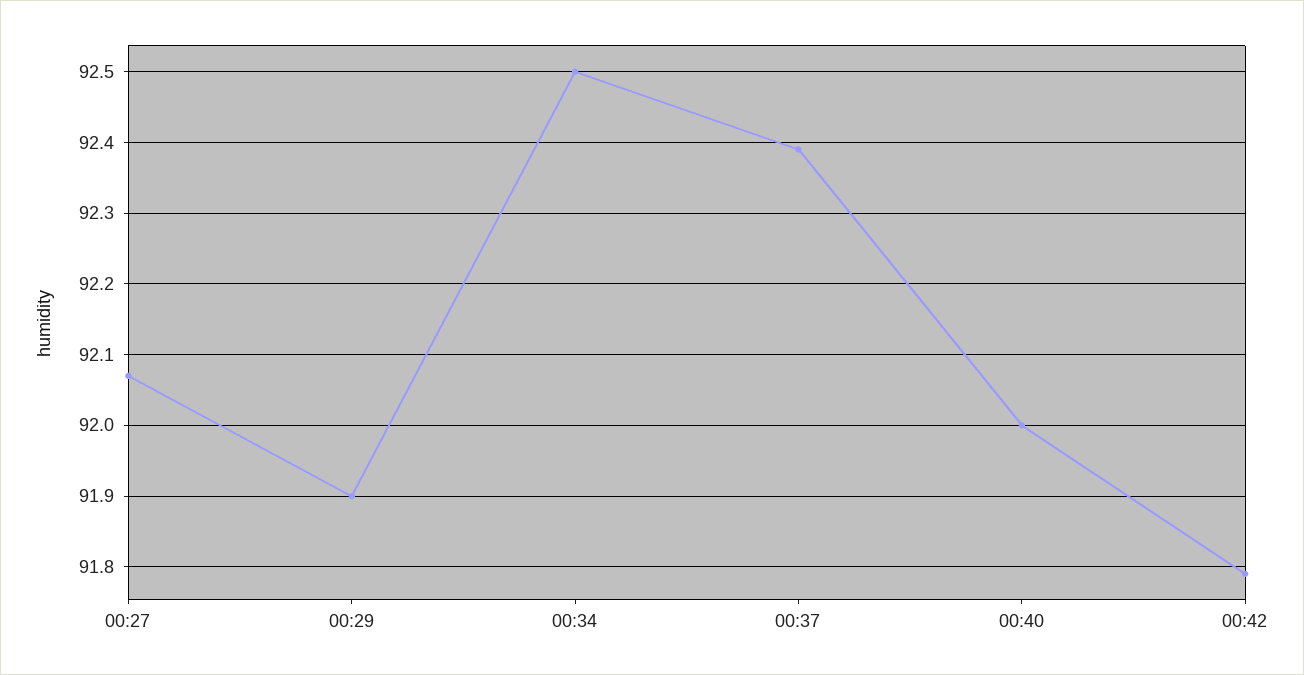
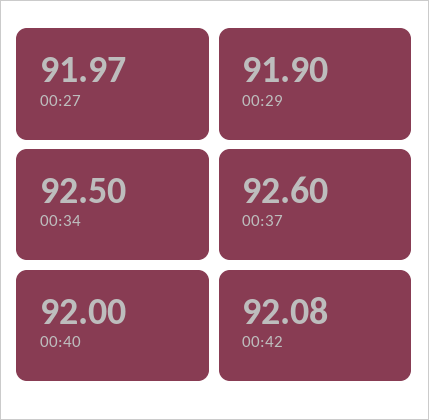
00:27: 92.07 -> 91.97
00:37: 92.39 -> 92.6
00:42: 91.79 -> 92.08

